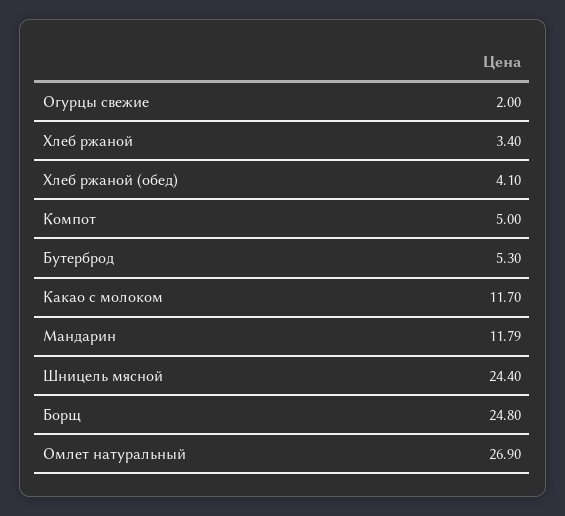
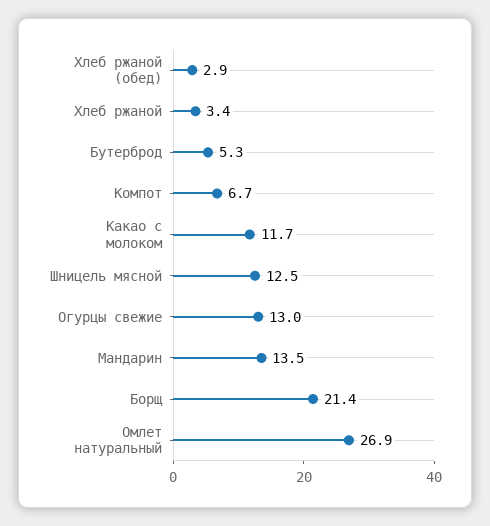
Огурцы свежие: 2 -> 13
Хлеб ржаной (обед): 4.1 -> 2.9
Компот: 5 -> 6.7
Мандарин: 11.79 -> 13.5
Шницель мясной: 24.4 -> 12.5
Борщ: 24.8 -> 21.4

